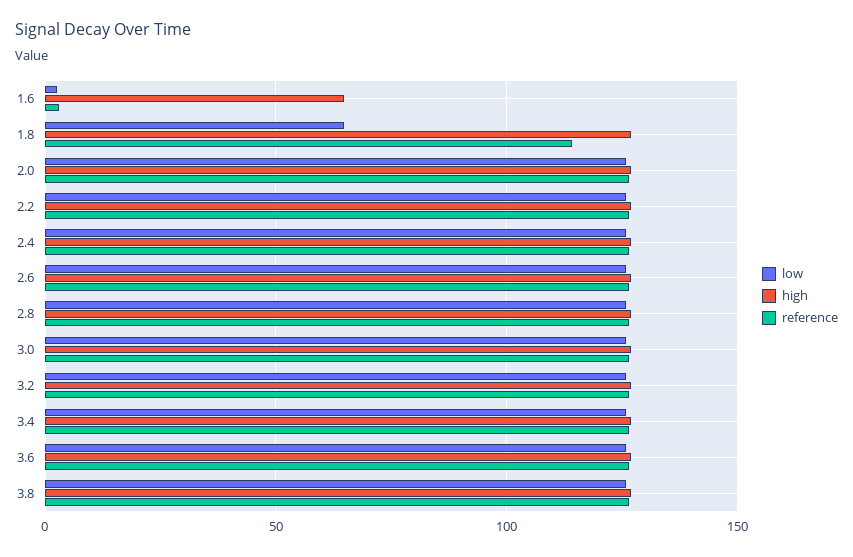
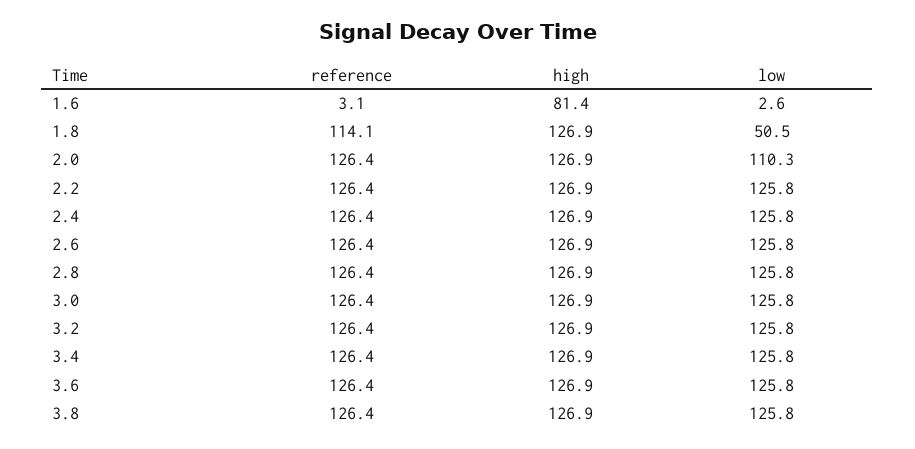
high, 1.6: 65 -> 81.4
low, 1.8: 65 -> 50.5
low, 2.0: 125 -> 110.3

